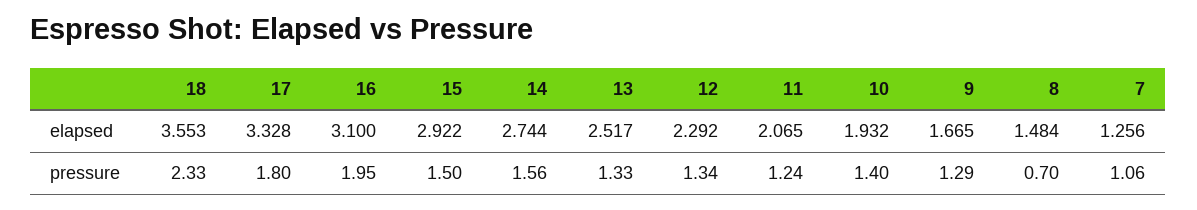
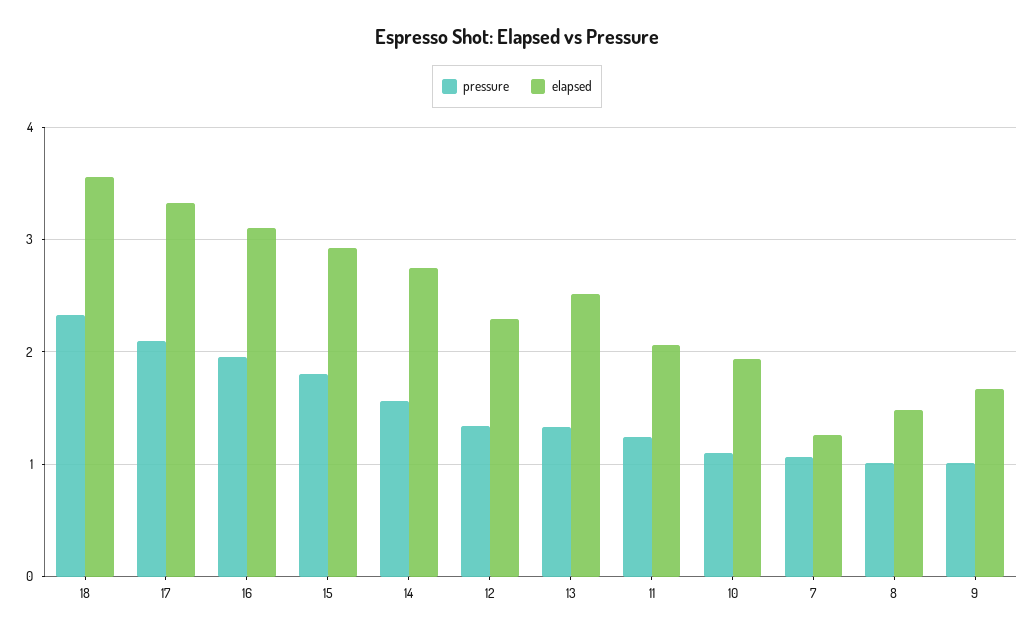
pressure, 17: 1.8 -> 2.1
pressure, 15: 1.5 -> 1.8
pressure, 10: 1.4 -> 1.1
pressure, 9: 1.29 -> 1
pressure, 8: 0.7 -> 1

